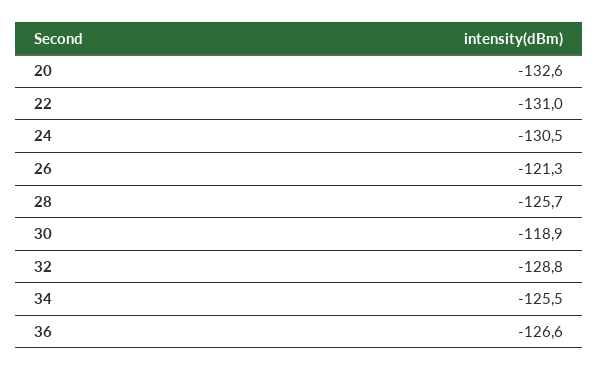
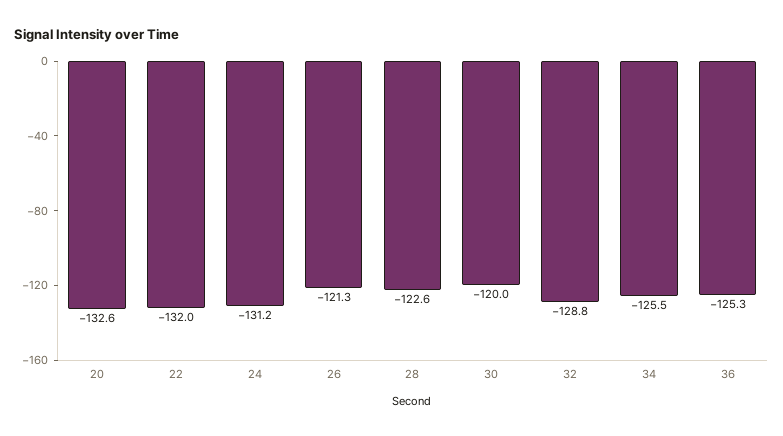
22: -131 -> -132
24: -130.5 -> -131.2
28: -125.7 -> -122.6
30: -118.9 -> -120
36: -126.6 -> -125.3

